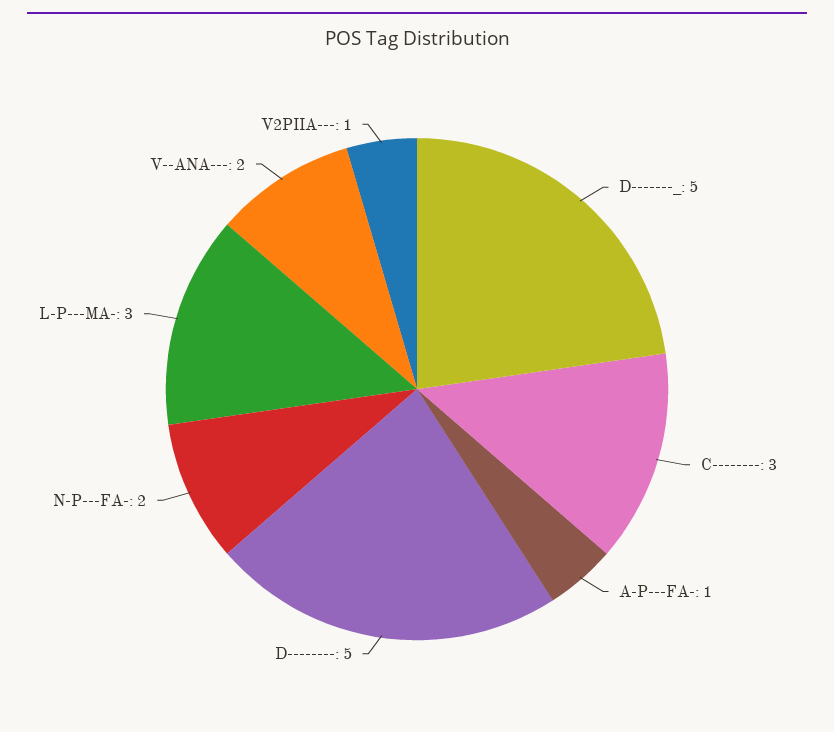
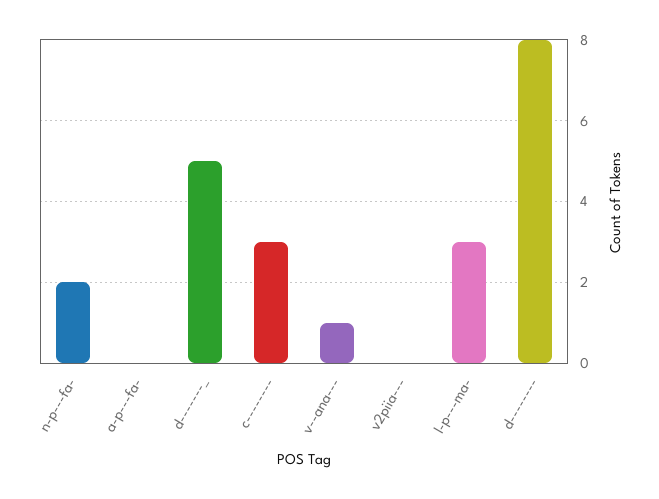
A-P---FA-: 1 -> 0
D--------: 5 -> 8
V--ANA---: 2 -> 1
V2PIIA---: 1 -> 0

